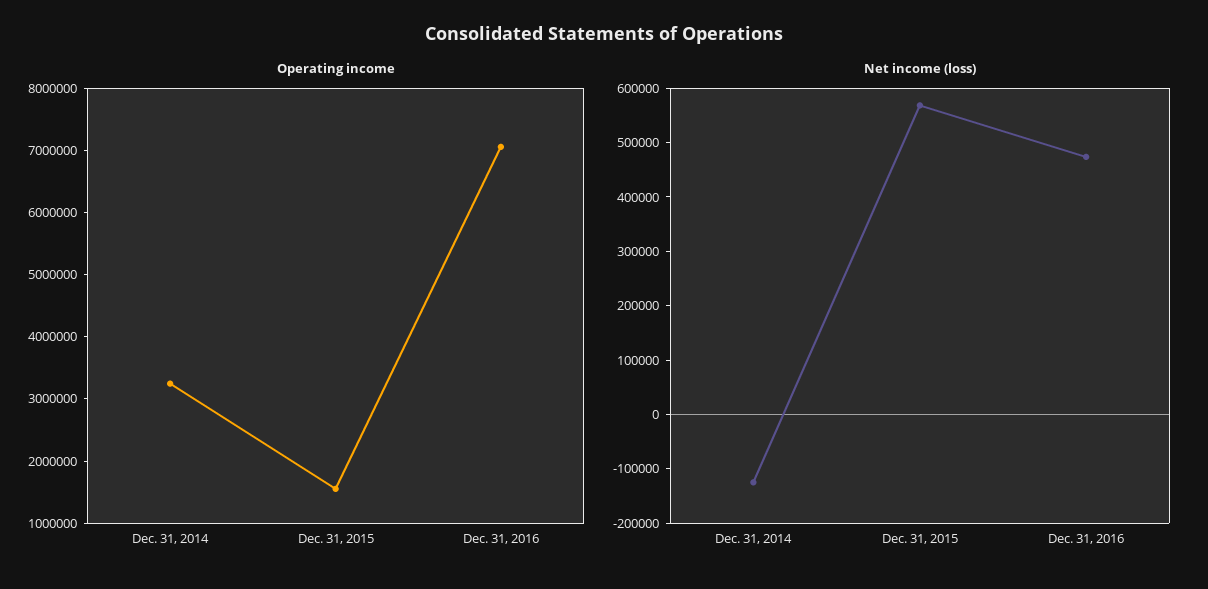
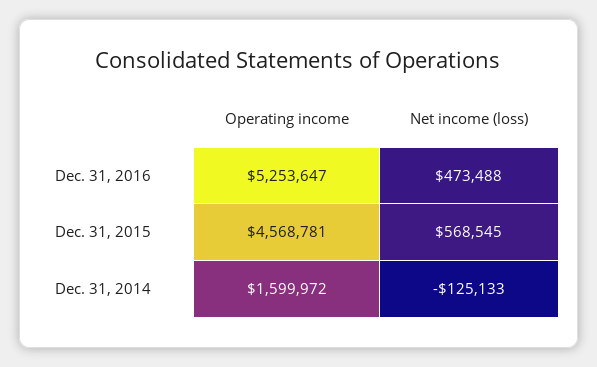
Operating income, Dec. 31, 2014: 3200000 -> 1599972
Operating income, Dec. 31, 2015: 1600000 -> 4568781
Operating income, Dec. 31, 2016: 7000000 -> 5253647

